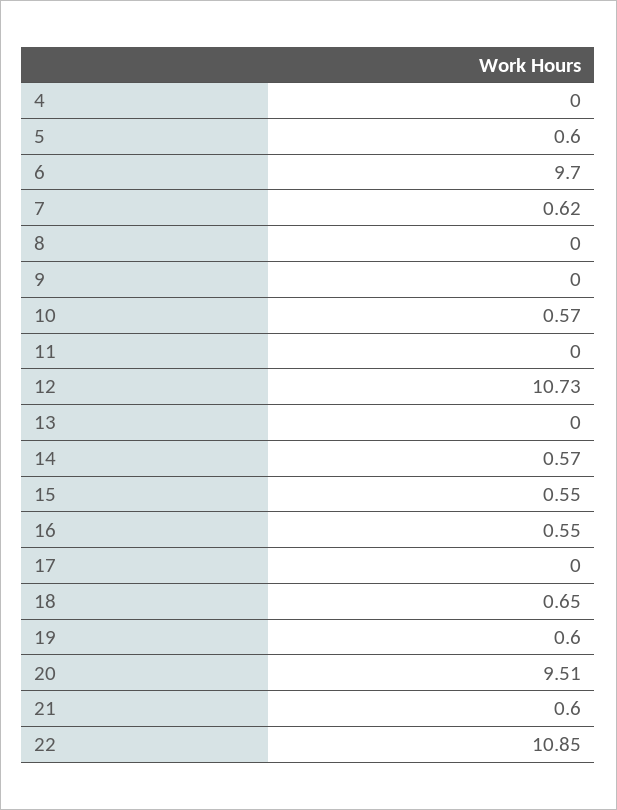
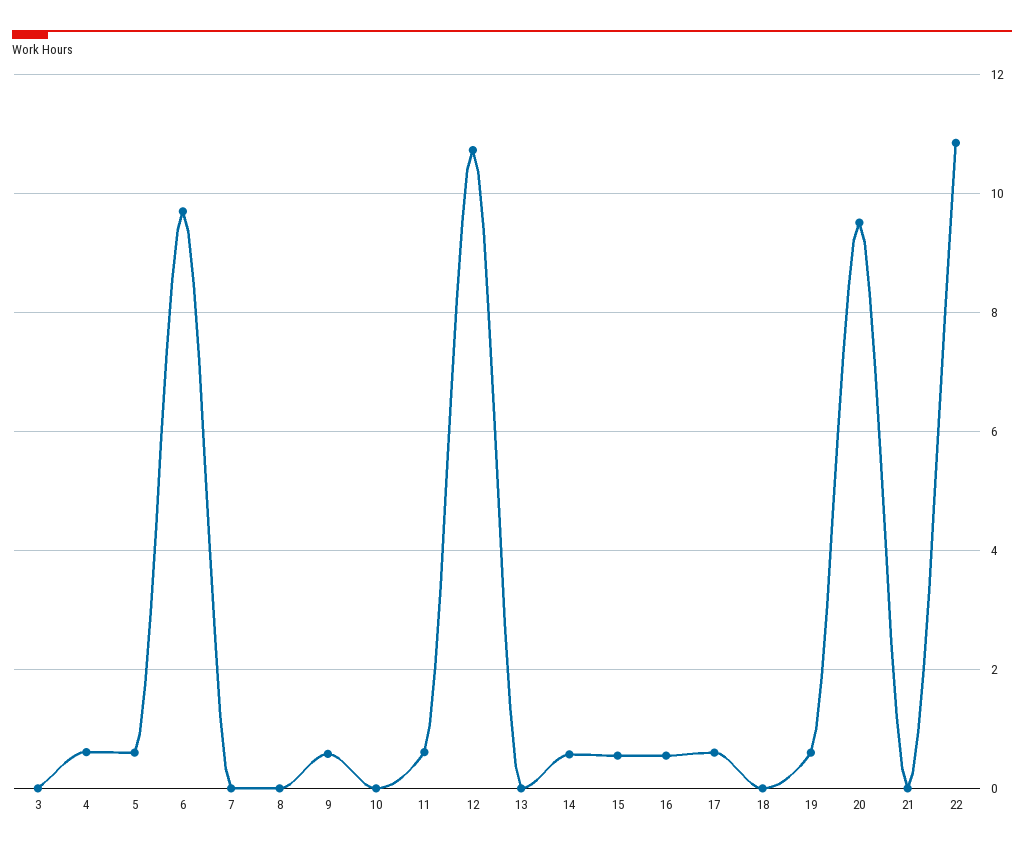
4: 0 -> 0.6
7: 0.62 -> 0
9: 0 -> 0.6
10: 0.57 -> 0
11: 0 -> 0.6
17: 0 -> 0.6
18: 0.65 -> 0
21: 0.6 -> 0
3: none -> 0

